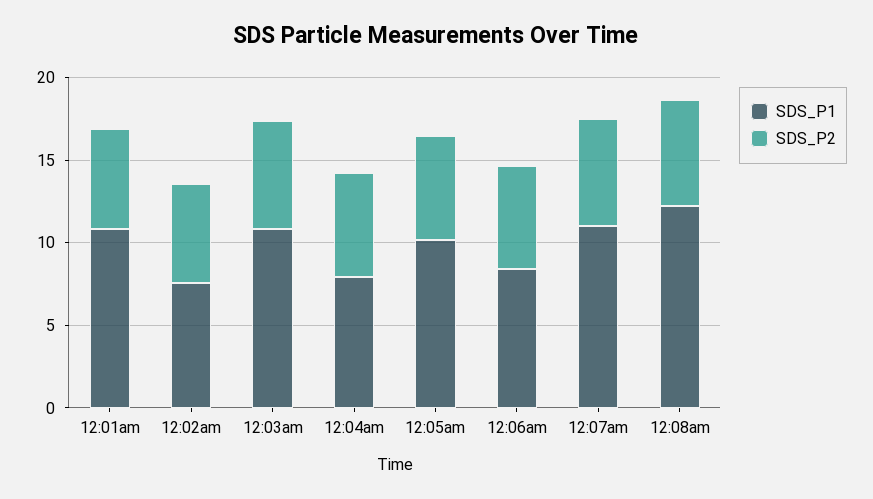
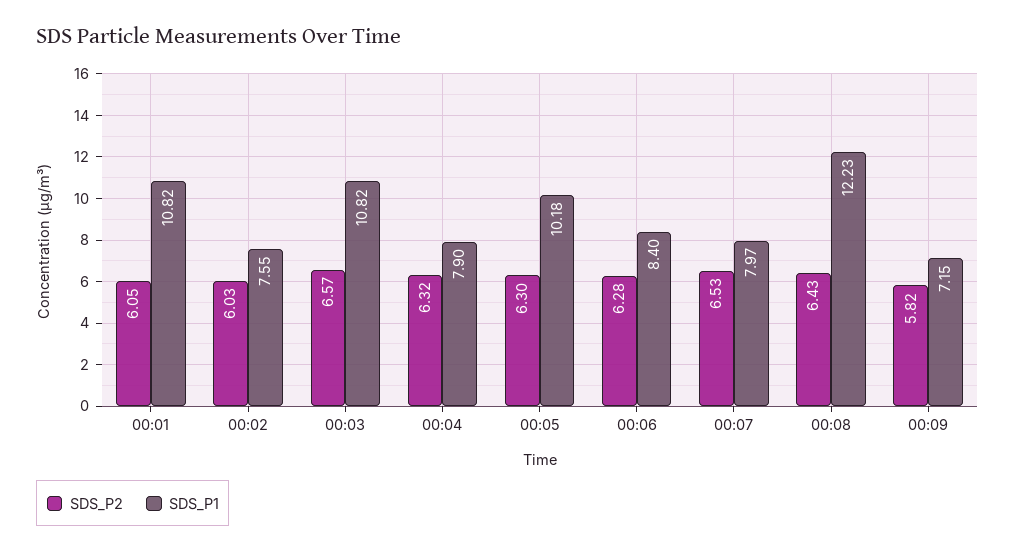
SDS_P1, 12:07am: 11 -> 7.97
SDS_P2, 00:09: none -> 5.82
SDS_P1, 00:09: none -> 7.15

